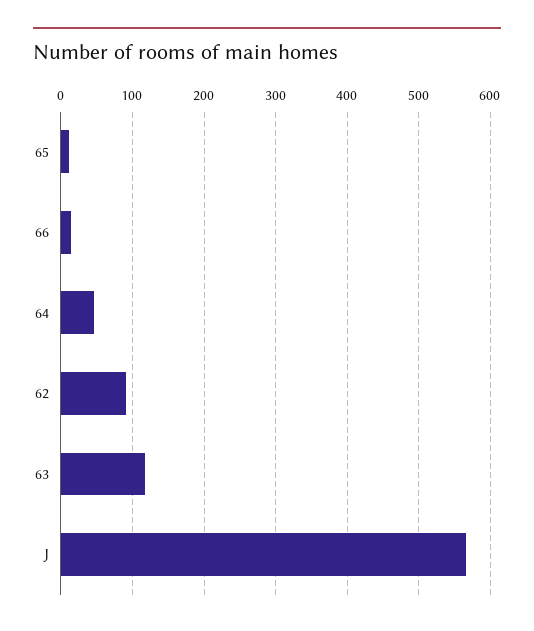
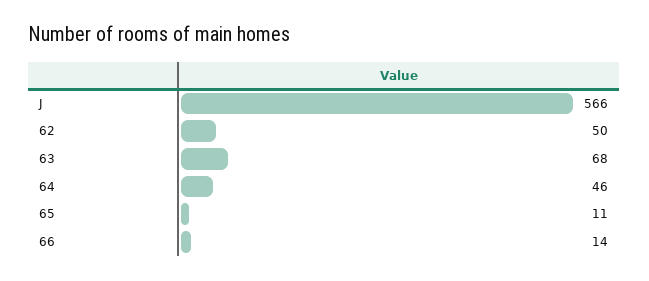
62: 90 -> 50
63: 120 -> 68

